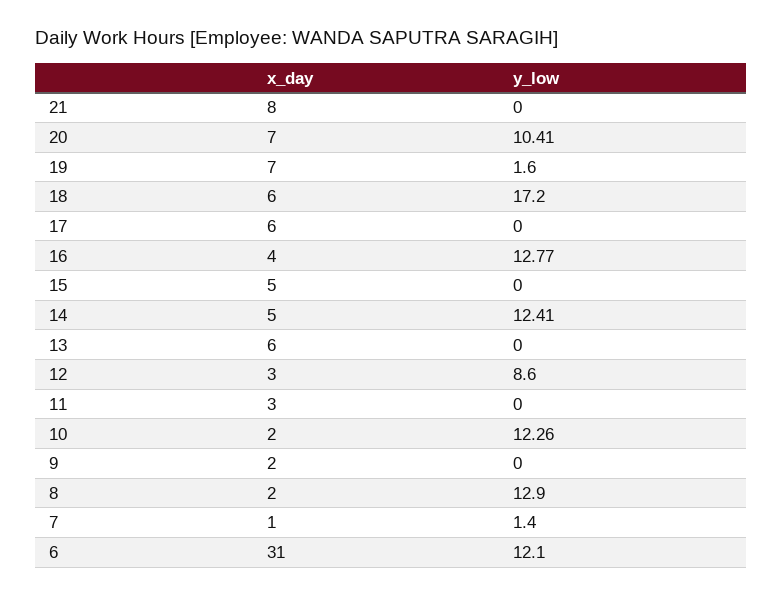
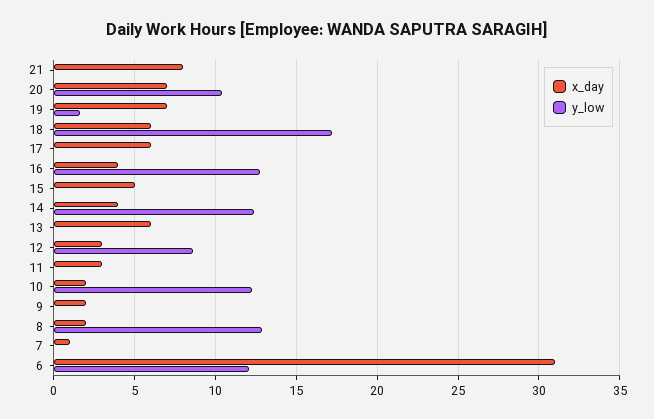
x_day, 14: 5 -> 4
y_low, 7: 1.4 -> 0

